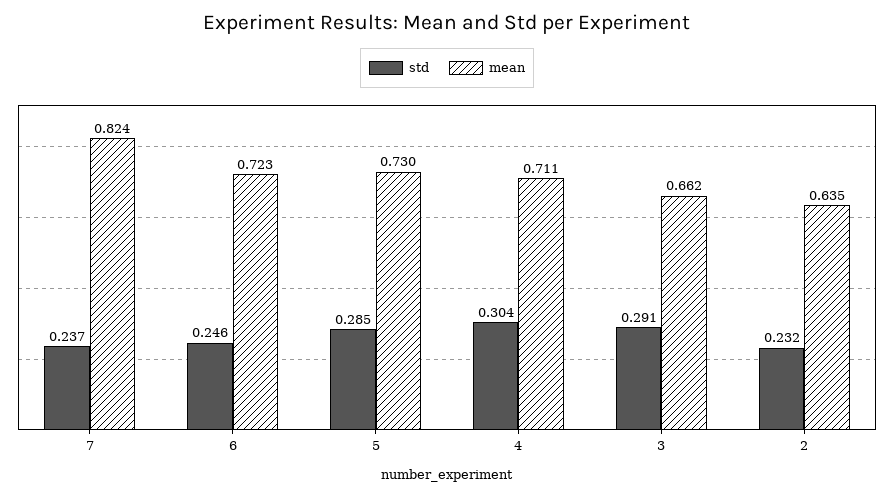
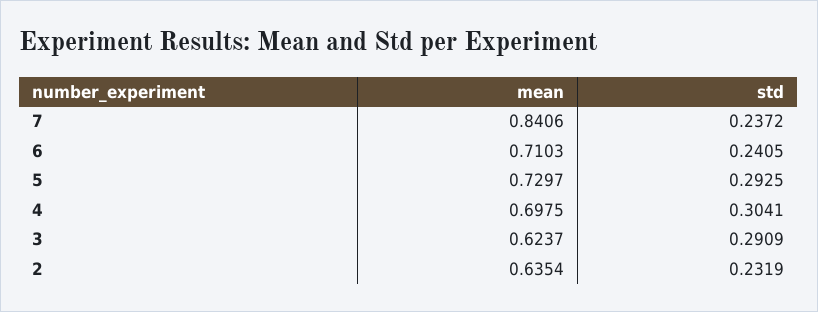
mean, 7: 0.824 -> 0.8406
std, 6: 0.246 -> 0.2405
mean, 6: 0.723 -> 0.7103
std, 5: 0.285 -> 0.2925
mean, 4: 0.711 -> 0.6975
mean, 3: 0.662 -> 0.6237

